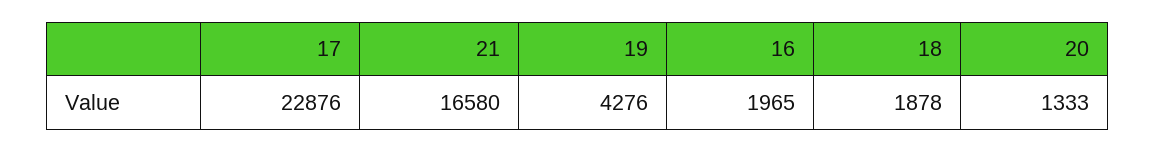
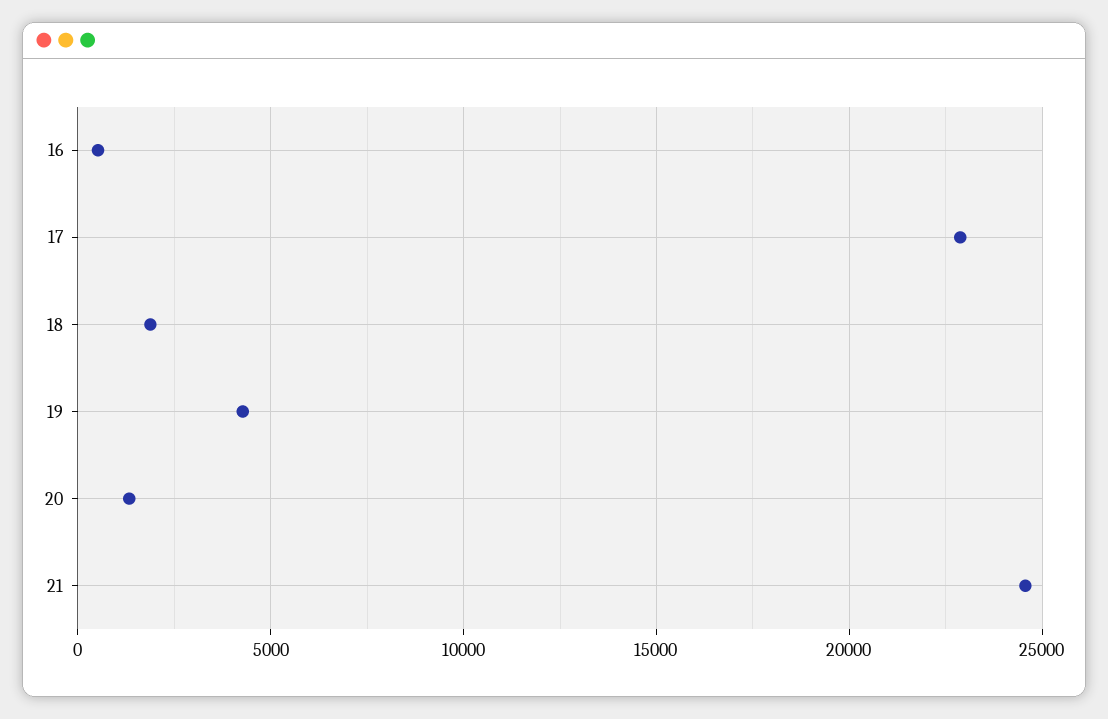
21: 16580 -> 24500
16: 1965 -> 500

